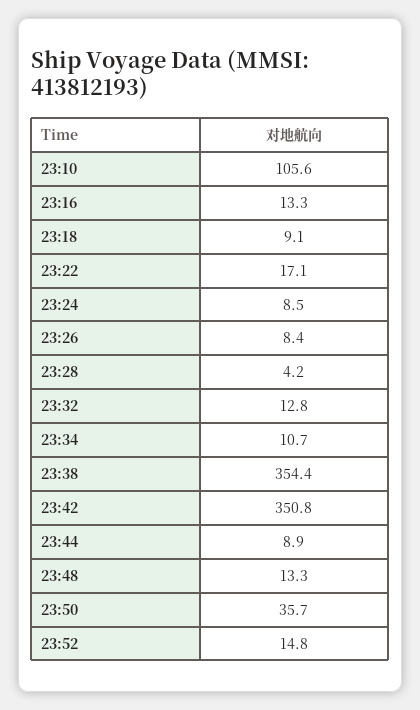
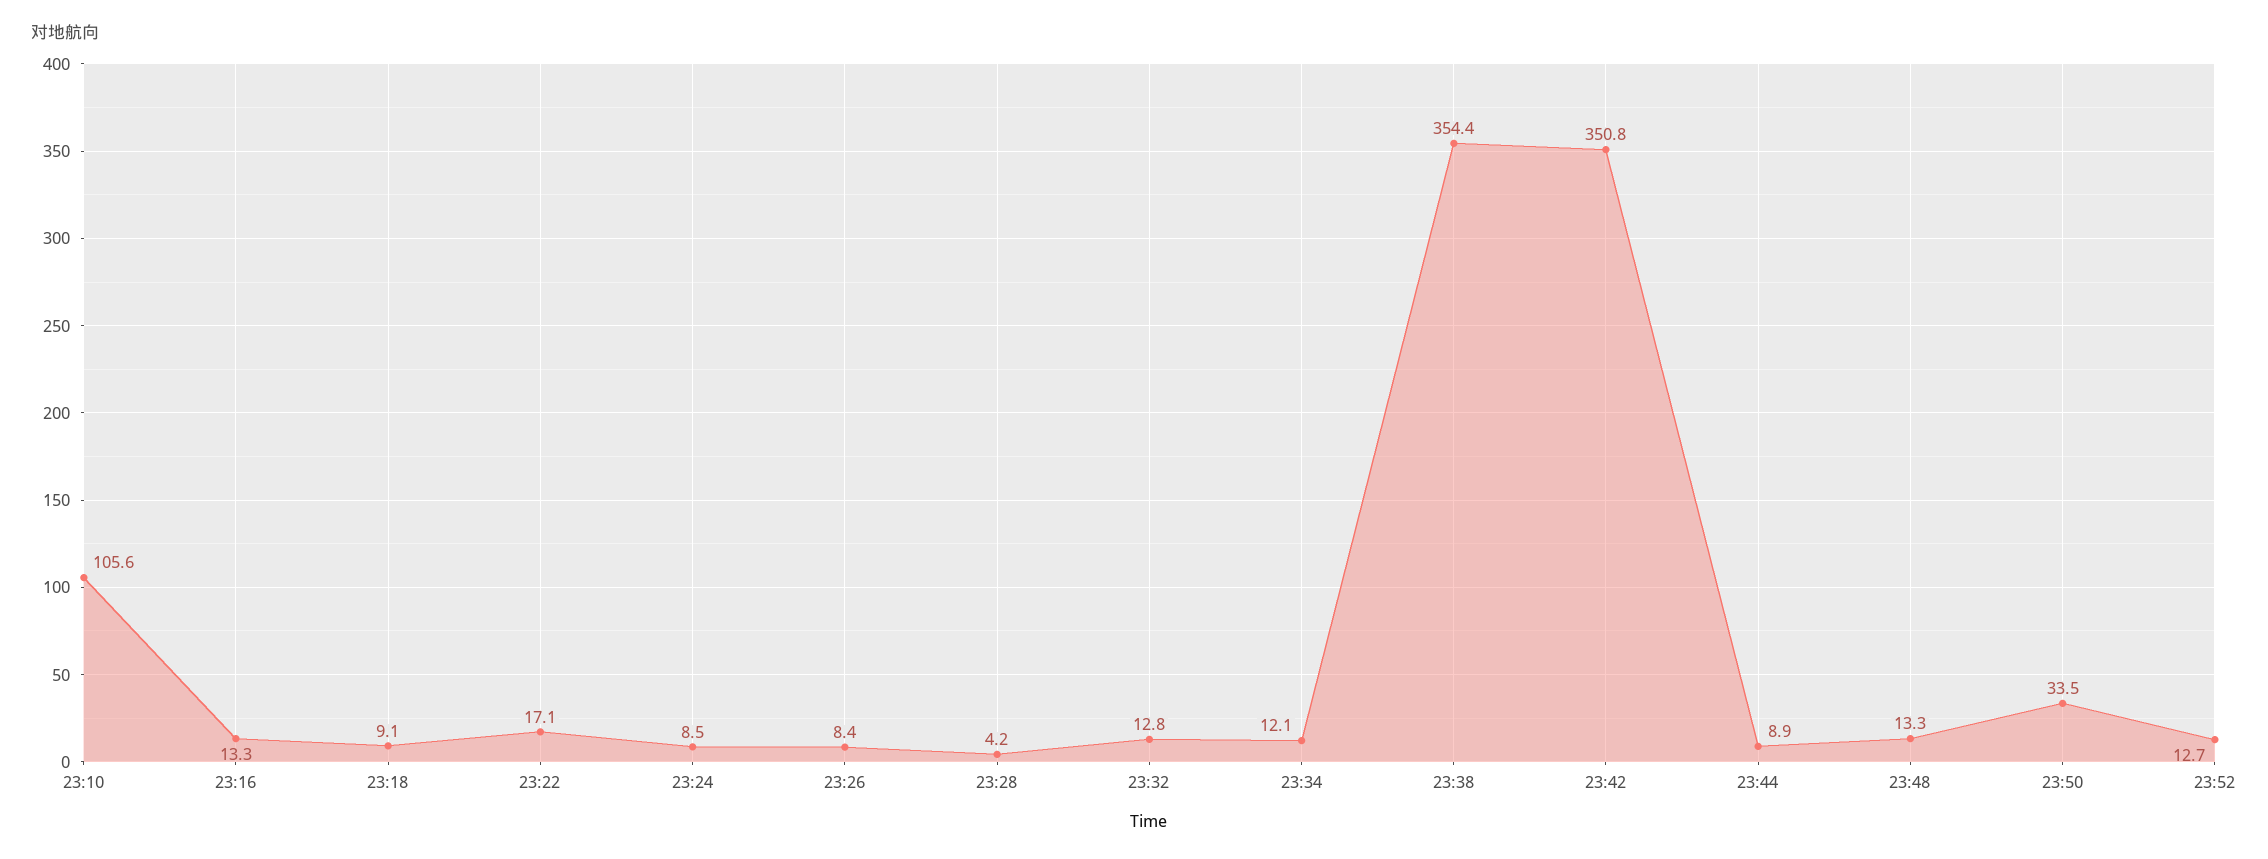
23:34: 10.7 -> 12.1
23:50: 35.7 -> 33.5
23:52: 14.8 -> 12.7

